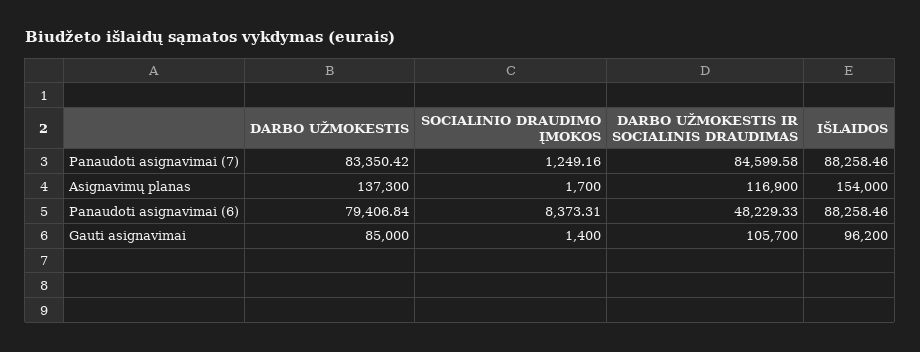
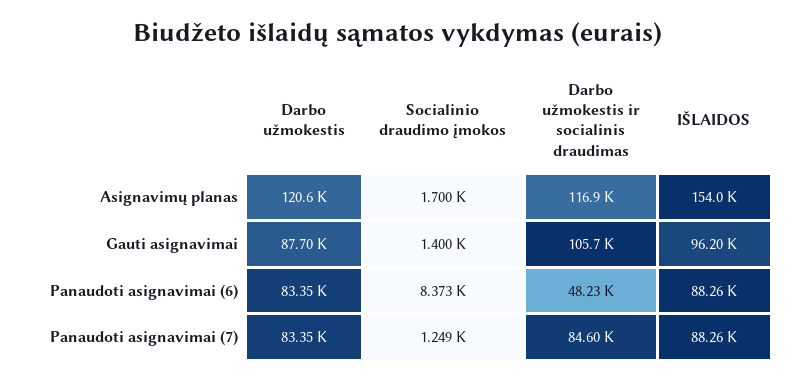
DARBO UŽMOKESTIS, Asignavimų planas: 137300 -> 120600
DARBO UŽMOKESTIS, Panaudoti asignavimai (6): 79406.84 -> 83350
DARBO UŽMOKESTIS, Gauti asignavimai: 85000 -> 87700

